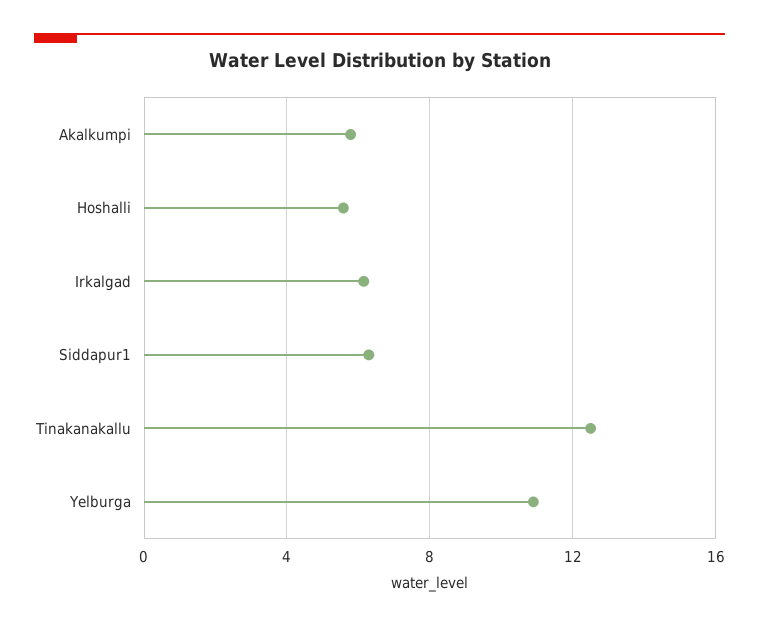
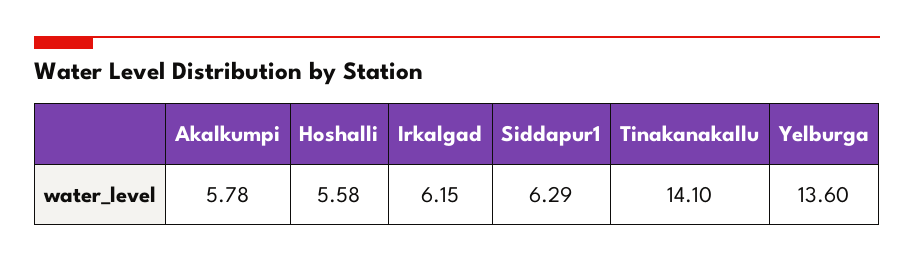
Tinakanakallu: 12.5 -> 14.1
Yelburga: 11 -> 13.6

